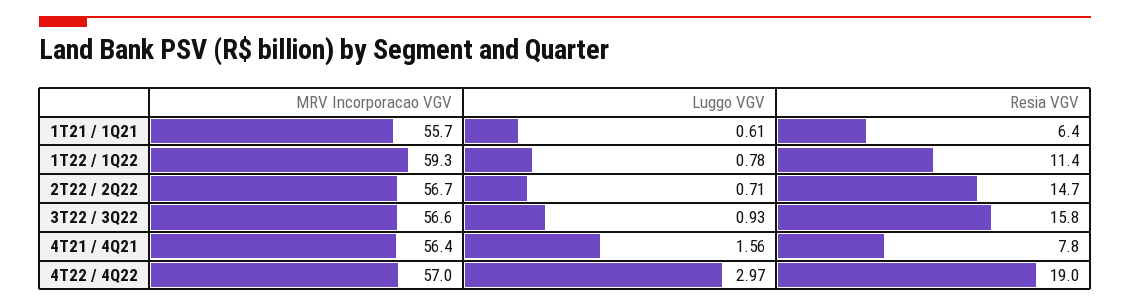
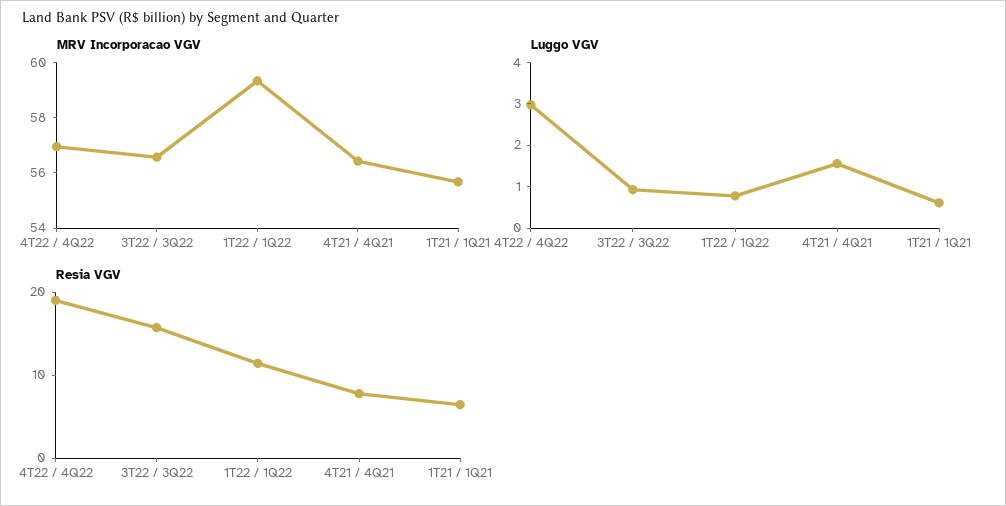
MRV Incorporacao VGV, 2T22 / 2Q22: 56.7 -> none
Luggo VGV, 2T22 / 2Q22: 0.71 -> none
Resia VGV, 2T22 / 2Q22: 14.7 -> none

